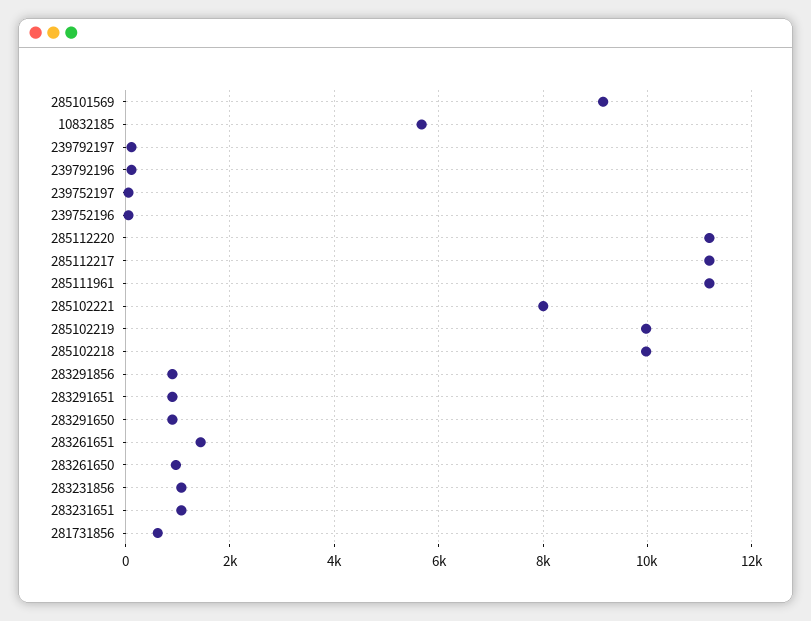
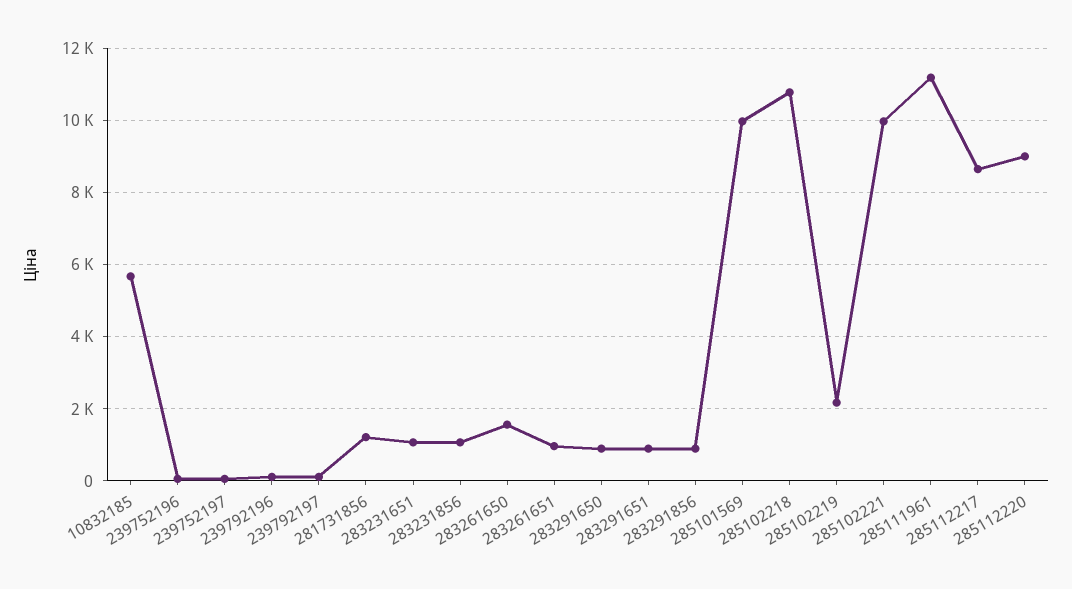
285101569: 9200 -> 10000
285112220: 11200 -> 9000
285112217: 11200 -> 8600
285102221: 8000 -> 10000
285102219: 10000 -> 2200
285102218: 10000 -> 10800
283261651: 1400 -> 1000
283261650: 1000 -> 1600
281731856: 600 -> 1200

